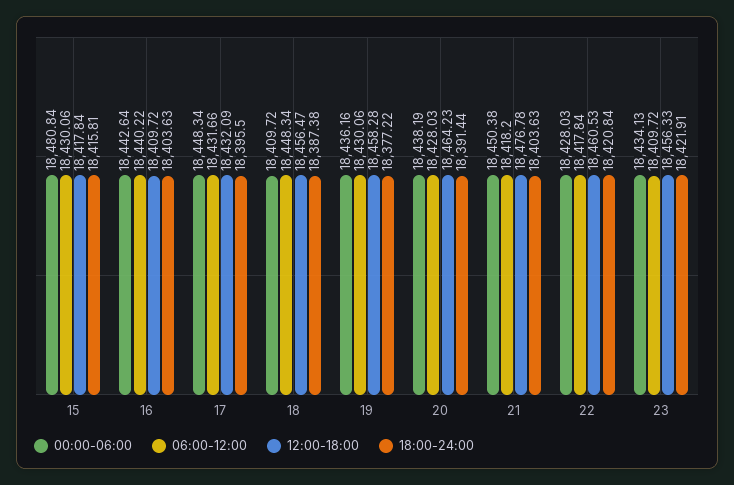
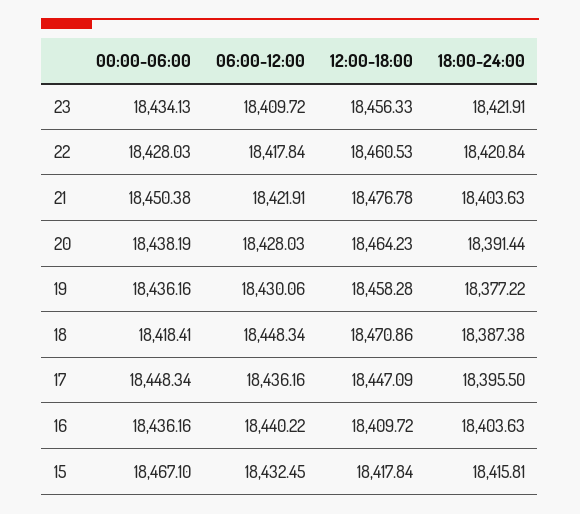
00:00-06:00, 15: 18480.84 -> 18467.1
06:00-12:00, 15: 18430.06 -> 18432.45
00:00-06:00, 16: 18442.64 -> 18436.16
06:00-12:00, 17: 18431.66 -> 18436.16
12:00-18:00, 17: 18432.09 -> 18447.09
00:00-06:00, 18: 18409.72 -> 18418.41
12:00-18:00, 18: 18456.47 -> 18470.86
06:00-12:00, 21: 18418.2 -> 18421.91

